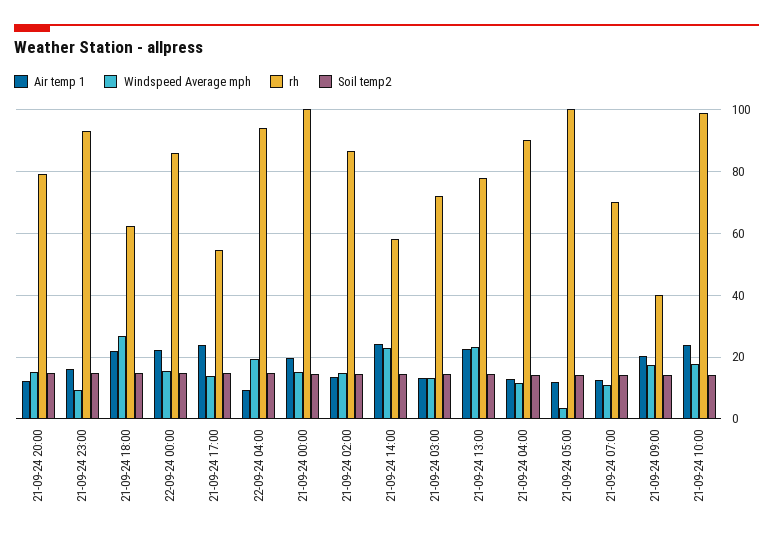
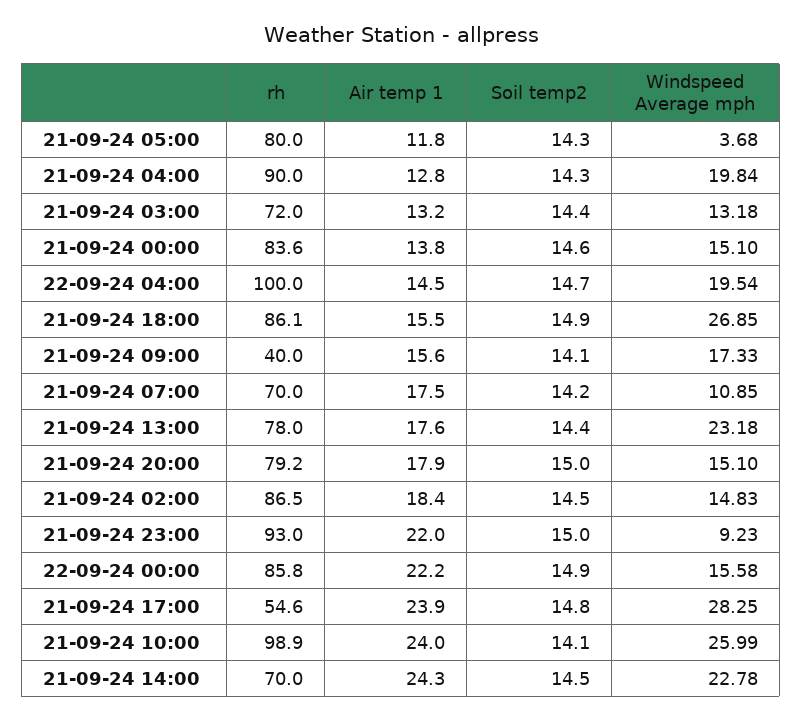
Air temp 1, 21-09-24 20:00: 12 -> 17.9
Air temp 1, 21-09-24 23:00: 16 -> 22
Air temp 1, 21-09-24 18:00: 22 -> 15.5
rh, 21-09-24 18:00: 62 -> 86.1
Windspeed Average mph, 21-09-24 17:00: 14 -> 28.25
Air temp 1, 22-09-24 04:00: 10 -> 14.5
rh, 22-09-24 04:00: 94 -> 100
Air temp 1, 21-09-24 00:00: 20 -> 13.8
rh, 21-09-24 00:00: 100 -> 83.6
Air temp 1, 21-09-24 02:00: 14 -> 18.4
rh, 21-09-24 14:00: 58 -> 70
Air temp 1, 21-09-24 13:00: 22 -> 17.6
Windspeed Average mph, 21-09-24 04:00: 12 -> 19.84
rh, 21-09-24 05:00: 100 -> 80
Air temp 1, 21-09-24 07:00: 12 -> 17.5
Air temp 1, 21-09-24 09:00: 20 -> 15.6
Windspeed Average mph, 21-09-24 10:00: 18 -> 25.99

